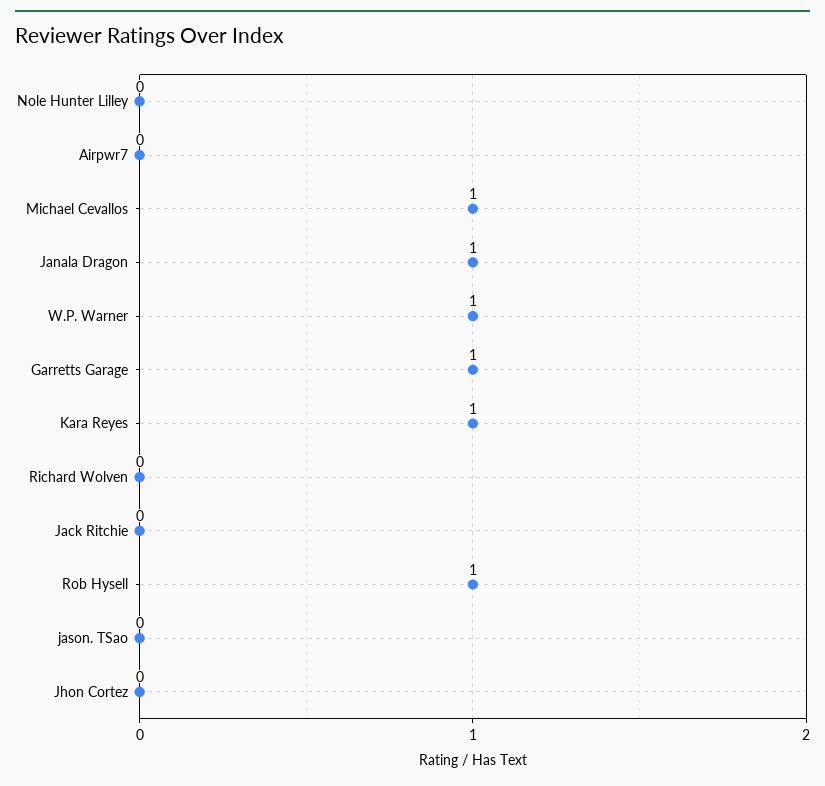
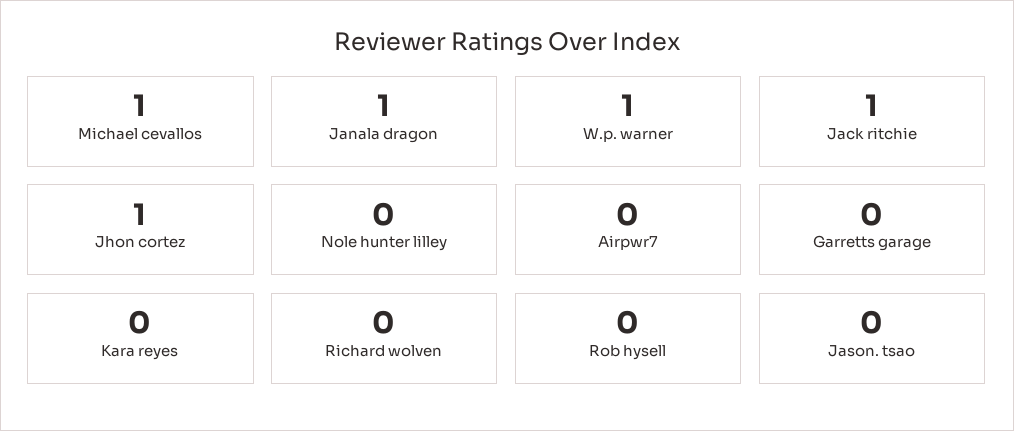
Garretts Garage: 1 -> 0
Kara Reyes: 1 -> 0
Jack Ritchie: 0 -> 1
Rob Hysell: 1 -> 0
Jhon Cortez: 0 -> 1

